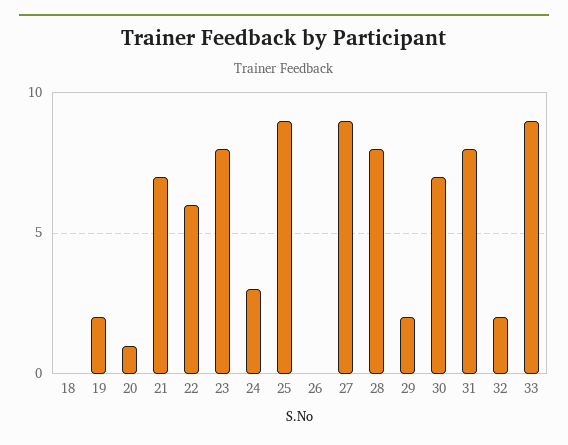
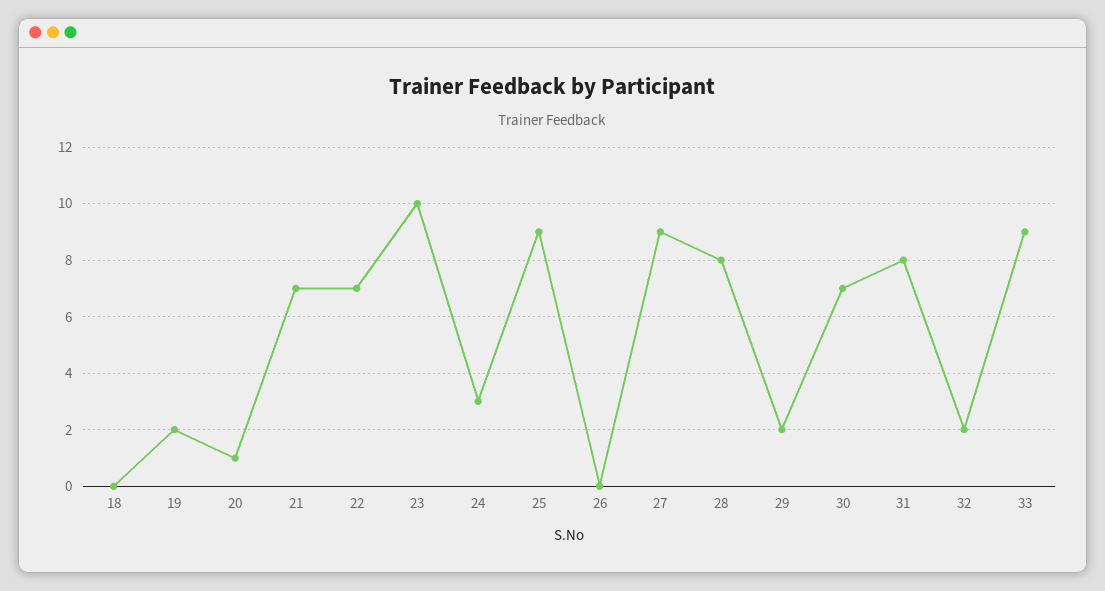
22: 6 -> 7
23: 8 -> 10

